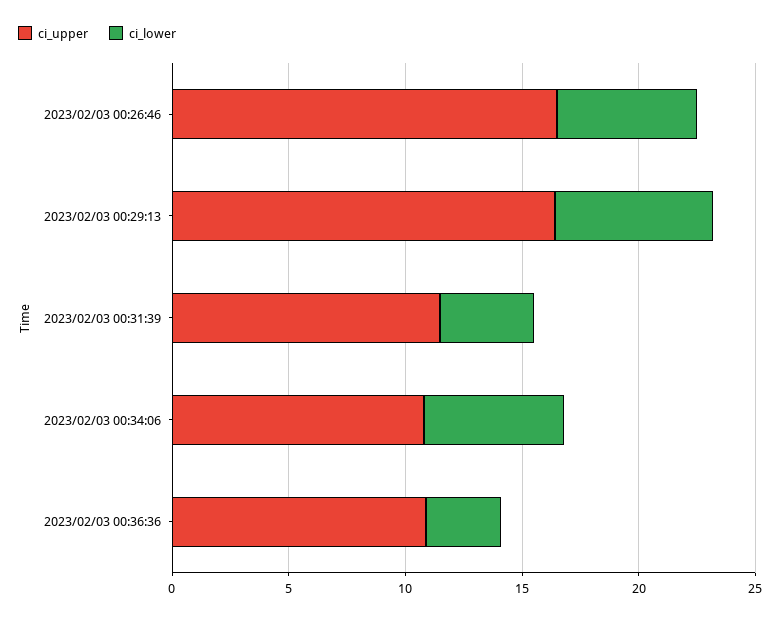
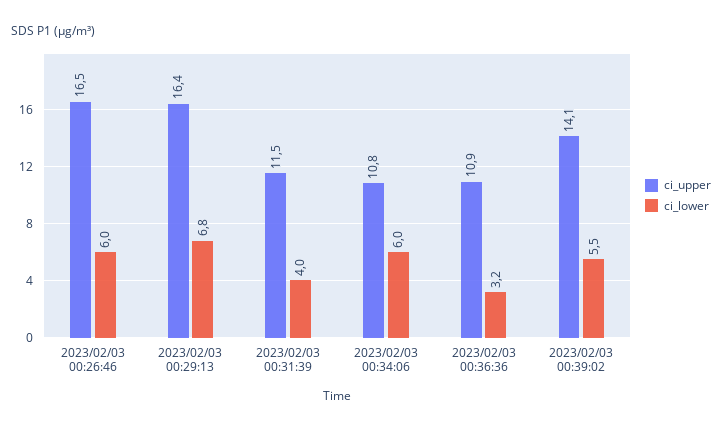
ci_upper, 2023/02/03 00:39:02: none -> 14.1
ci_lower, 2023/02/03 00:39:02: none -> 5.5

